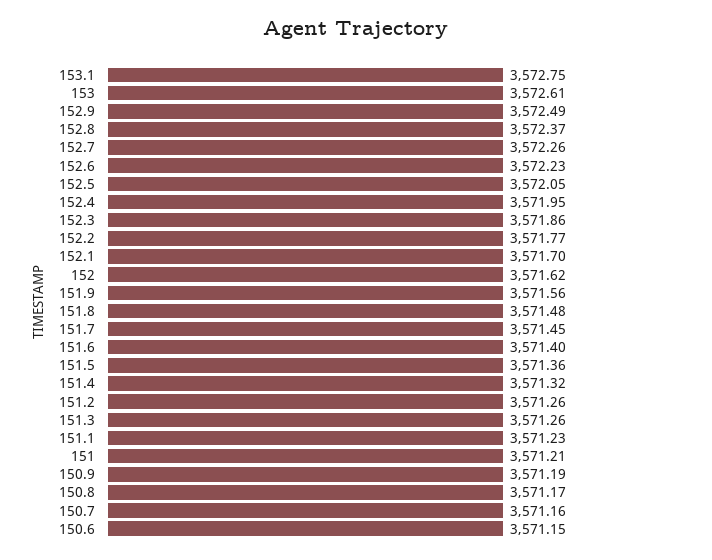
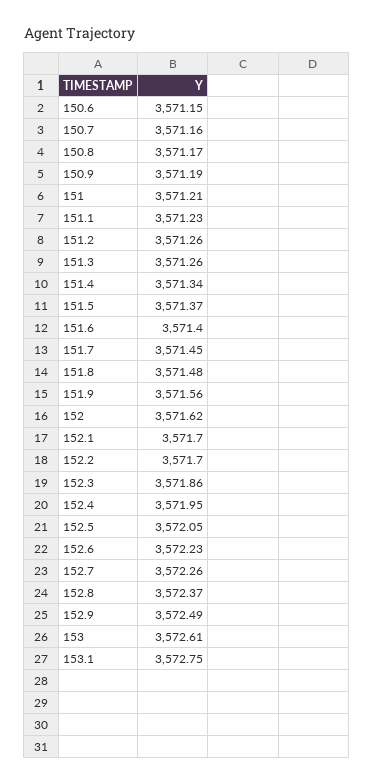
152.2: 3571.77 -> 3571.7
151.5: 3571.36 -> 3571.37
151.4: 3571.32 -> 3571.34

